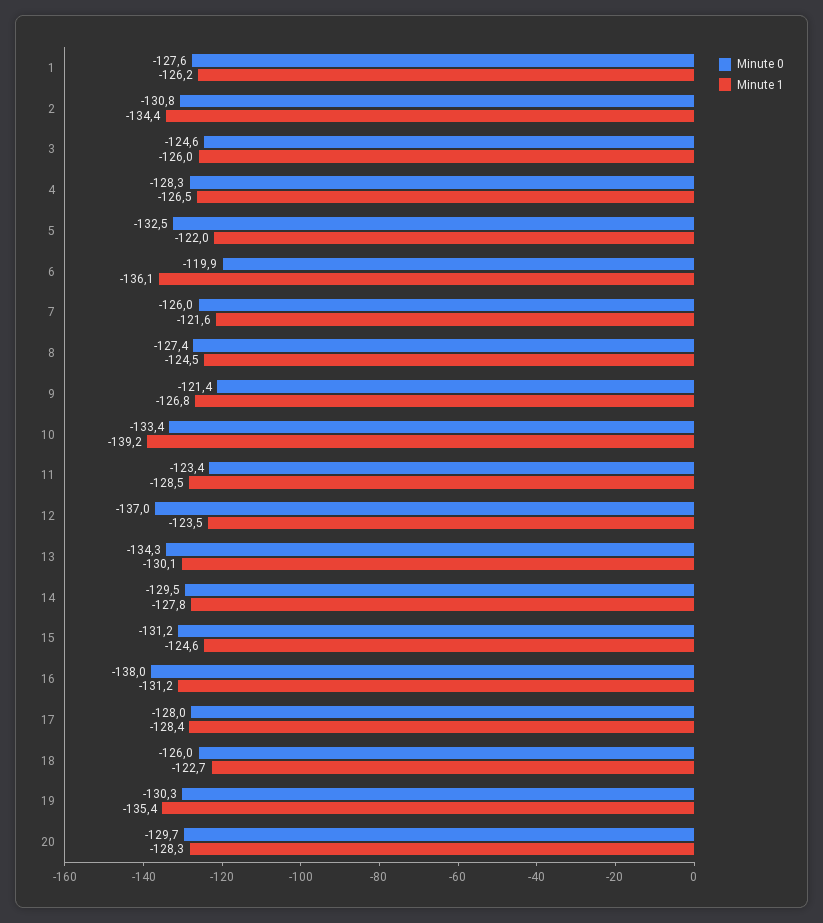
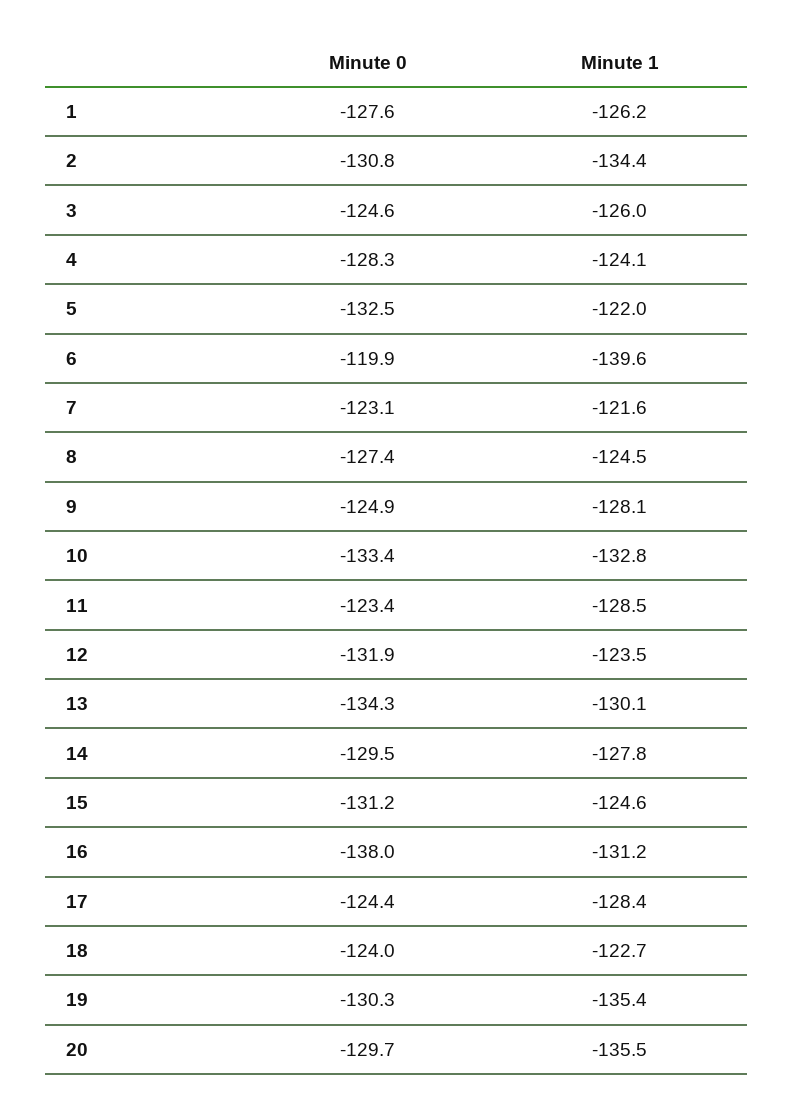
Minute 1, 4: -126.5 -> -124.1
Minute 1, 6: -136.1 -> -139.6
Minute 0, 7: -126 -> -123.1
Minute 0, 9: -121.4 -> -124.9
Minute 1, 9: -126.8 -> -128.1
Minute 1, 10: -139.2 -> -132.8
Minute 0, 12: -137 -> -131.9
Minute 0, 17: -128 -> -124.4
Minute 0, 18: -126 -> -124
Minute 1, 20: -128.3 -> -135.5

